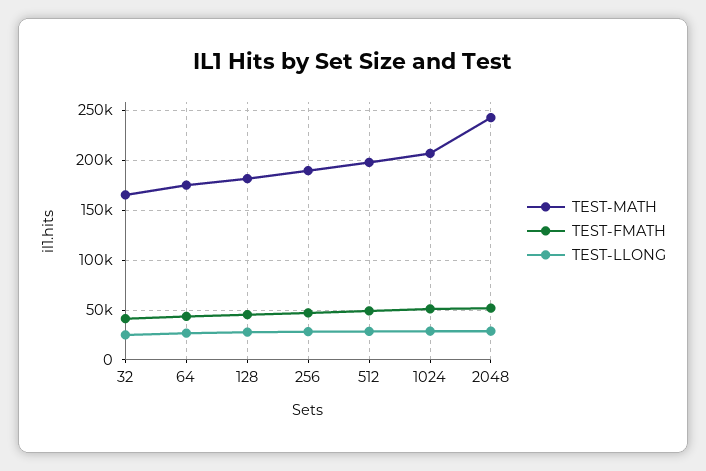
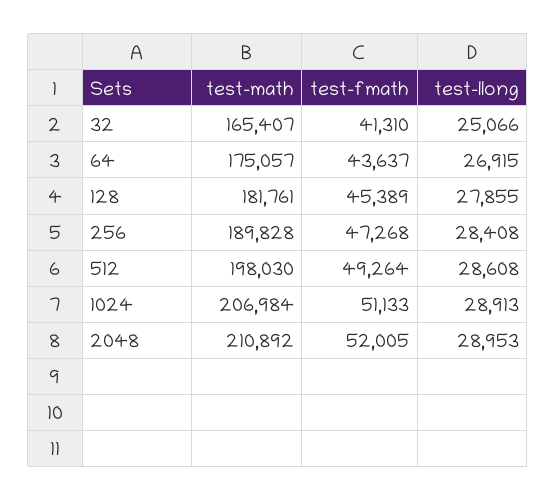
TEST-MATH, 2048: 240000 -> 210892

